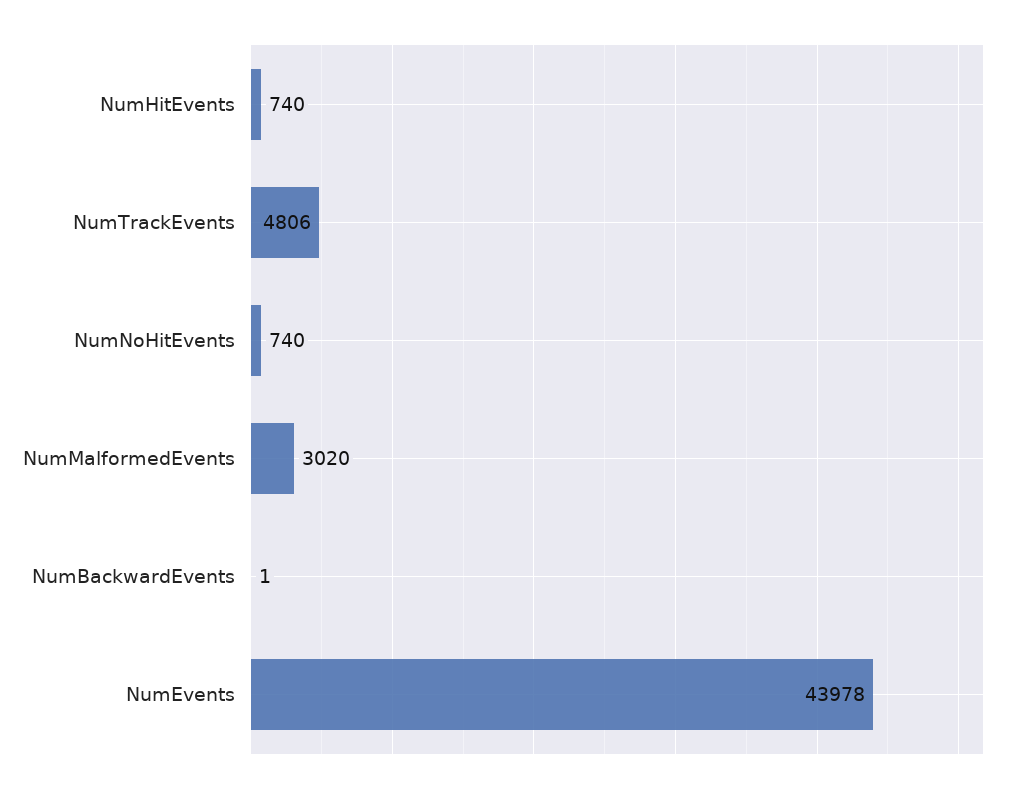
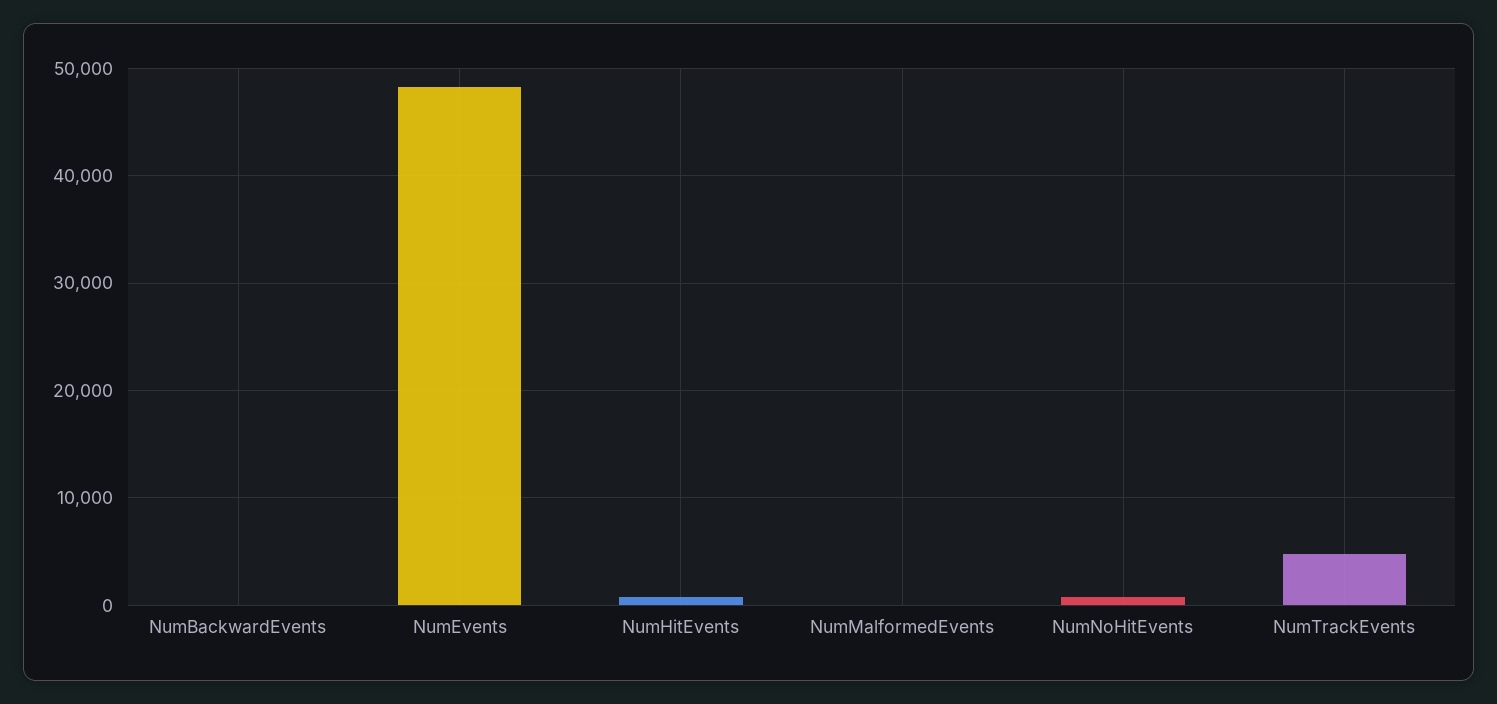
NumMalformedEvents: 3020 -> 0
NumEvents: 43978 -> 48000

